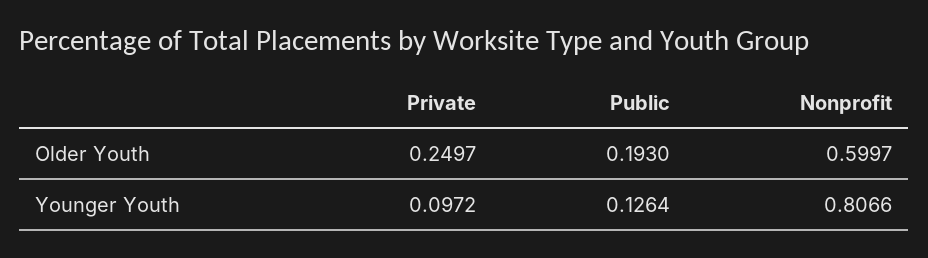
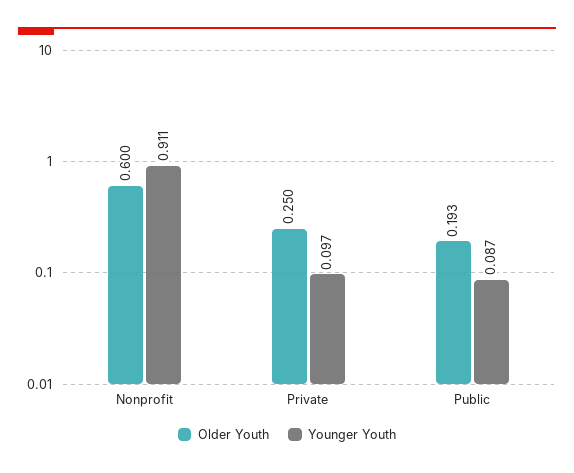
Younger Youth, Public: 0.1264 -> 0.087
Younger Youth, Nonprofit: 0.8066 -> 0.911

